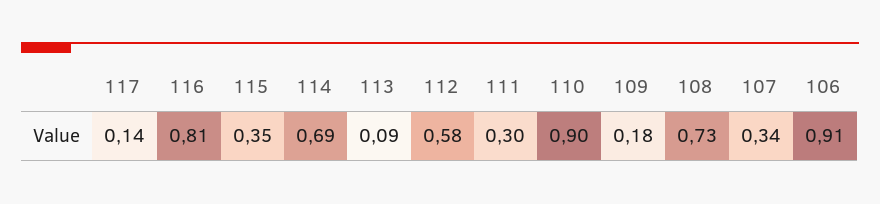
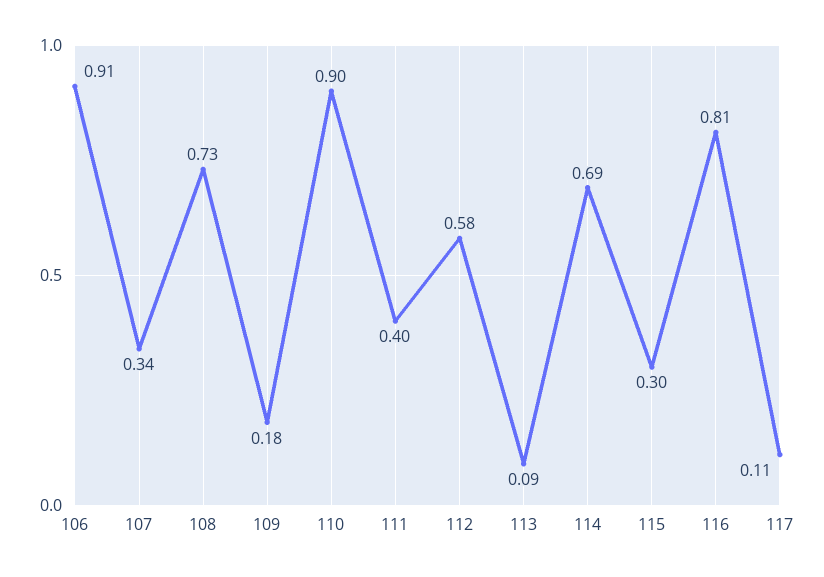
117: 0.14 -> 0.11
115: 0.35 -> 0.3
111: 0.3 -> 0.4

